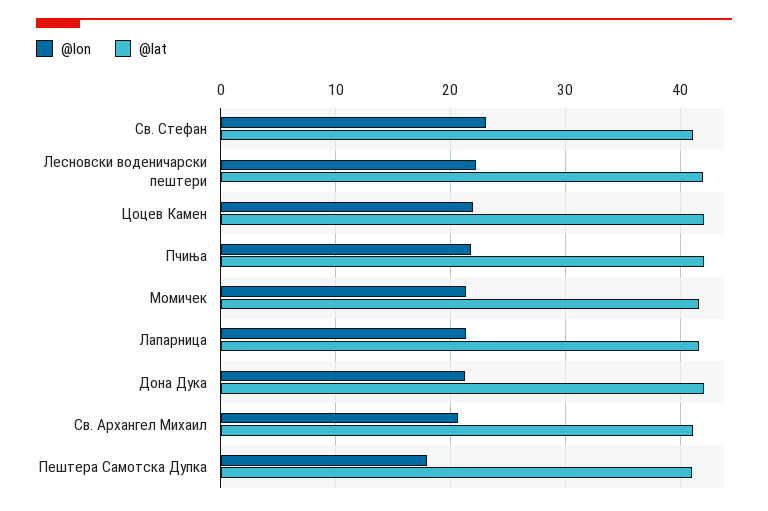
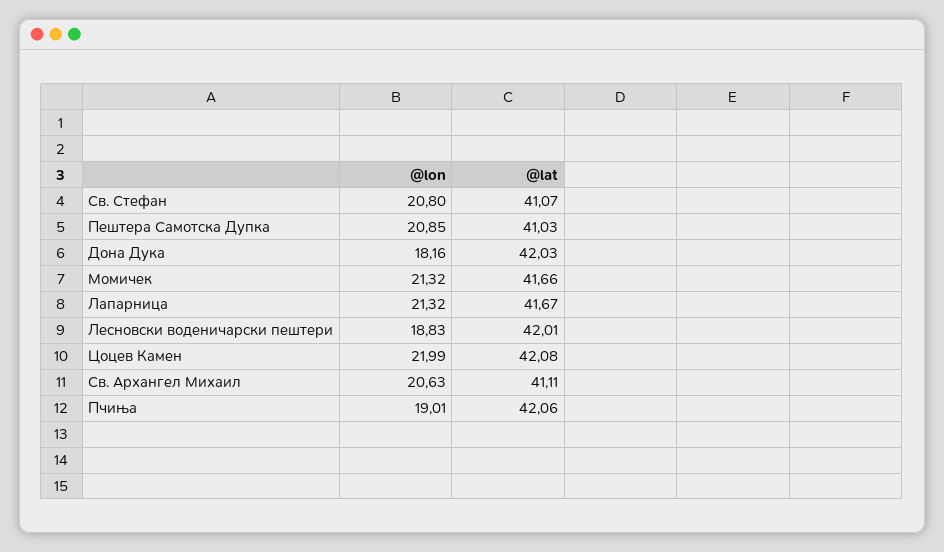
@lon, Св. Стефан: 23 -> 20.8
@lon, Лесновски воденичарски пештери: 22 -> 18.83
@lon, Пчиња: 22 -> 19.01
@lon, Дона Дука: 21 -> 18.16
@lon, Пештера Самотска Дупка: 18 -> 20.85

